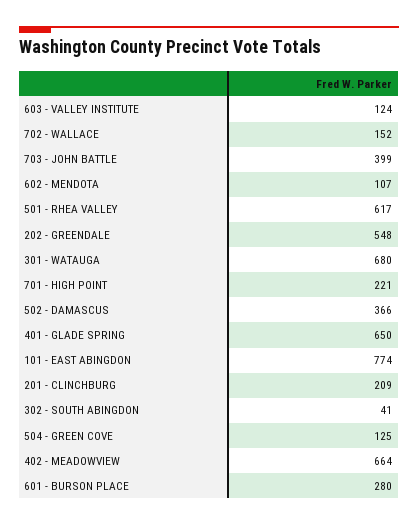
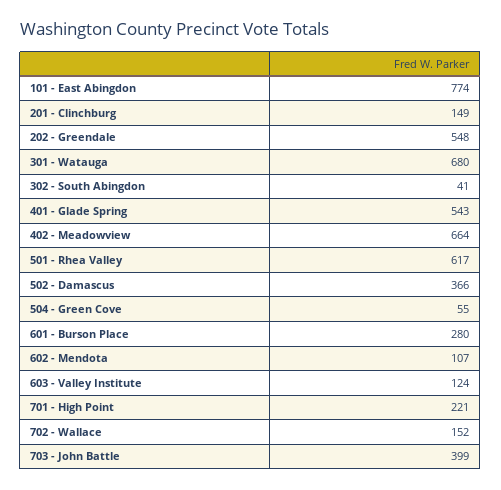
401 - GLADE SPRING: 650 -> 543
201 - CLINCHBURG: 209 -> 149
504 - GREEN COVE: 125 -> 55

